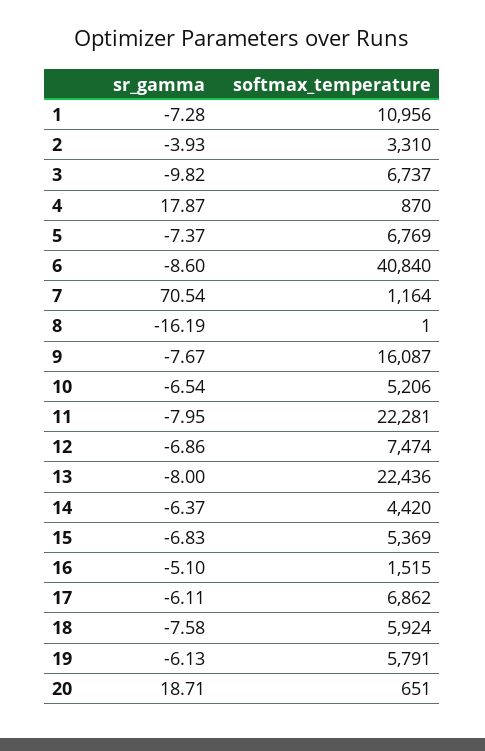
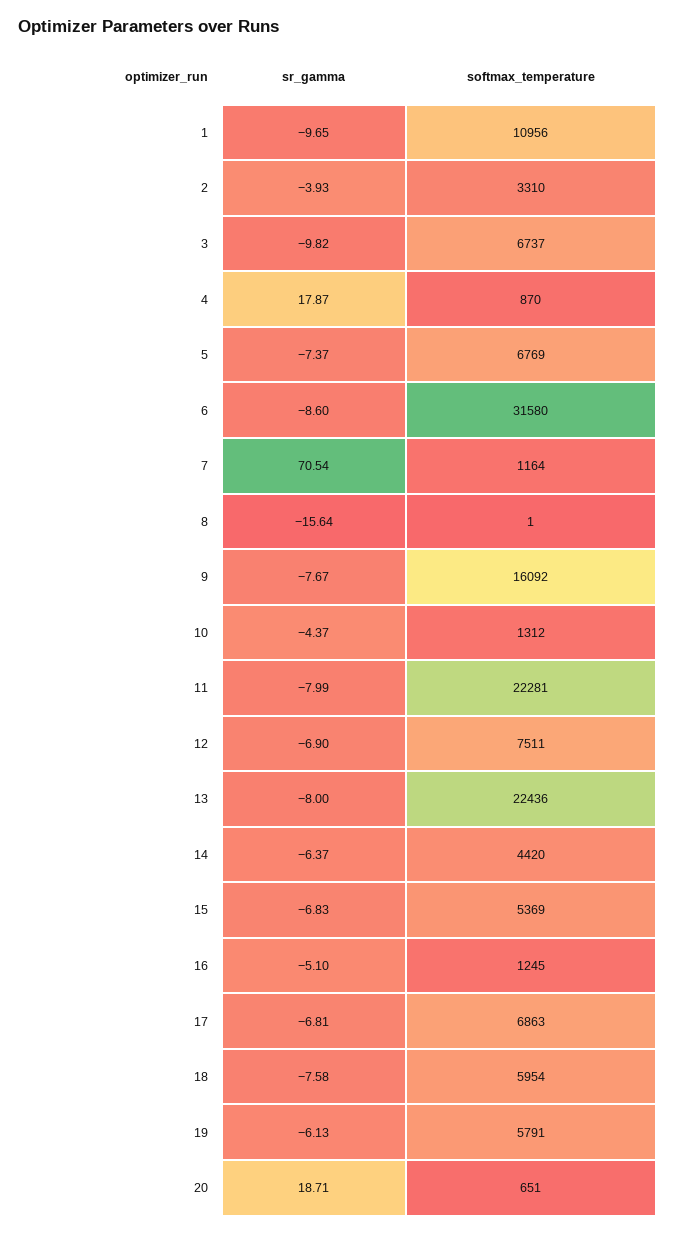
sr_gamma, 1: -7.28 -> -9.65
softmax_temperature, 6: 40840 -> 31580
sr_gamma, 8: -16.19 -> -15.64
softmax_temperature, 9: 16087 -> 16092
sr_gamma, 10: -6.54 -> -4.37
softmax_temperature, 10: 5206 -> 1312
sr_gamma, 11: -7.95 -> -7.99
sr_gamma, 12: -6.86 -> -6.9
softmax_temperature, 12: 7474 -> 7511
softmax_temperature, 16: 1515 -> 1245
sr_gamma, 17: -6.11 -> -6.81
softmax_temperature, 17: 6862 -> 6863
softmax_temperature, 18: 5924 -> 5954

